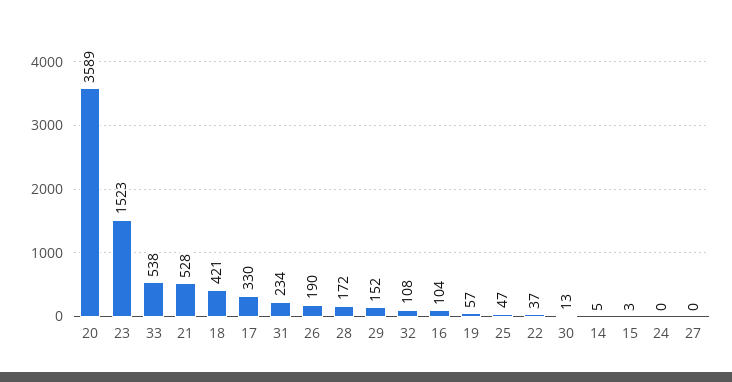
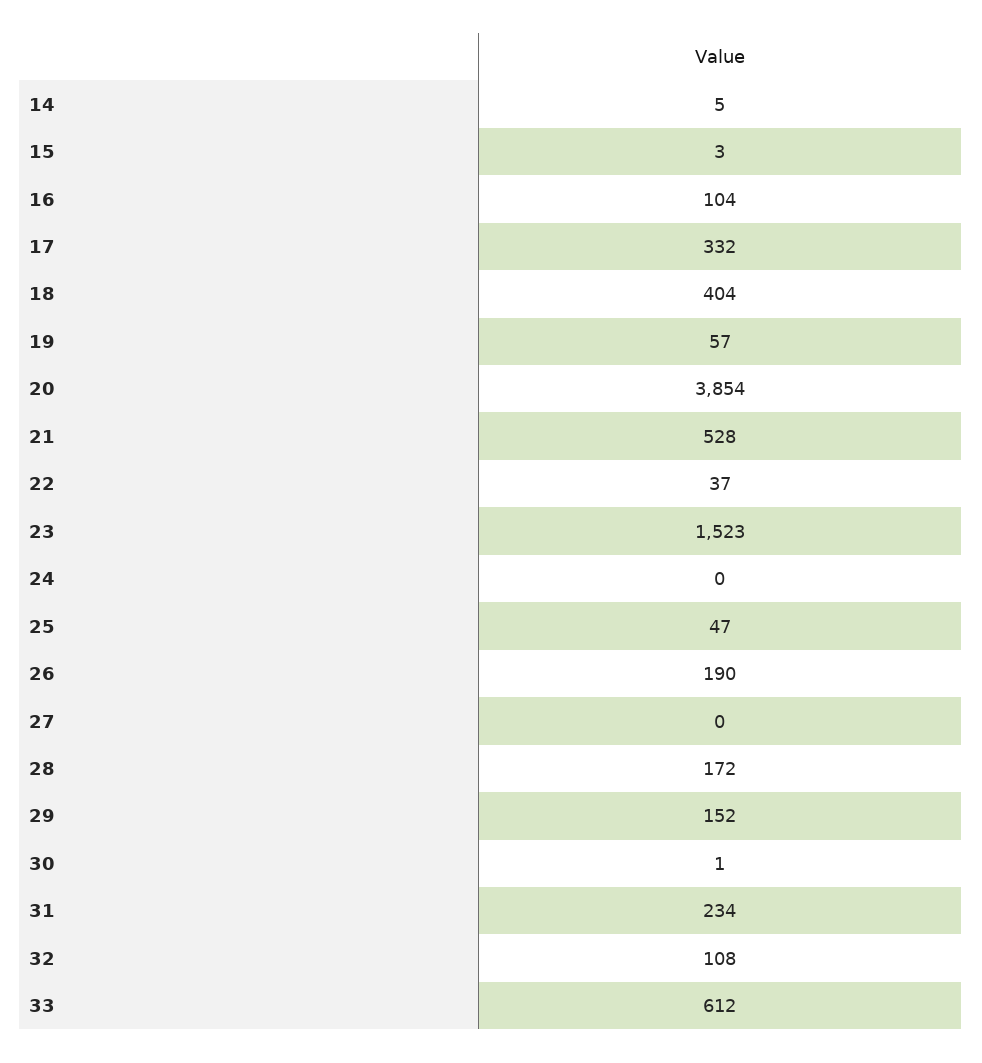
20: 3589 -> 3854
33: 538 -> 612
18: 421 -> 404
17: 330 -> 332
30: 13 -> 1

